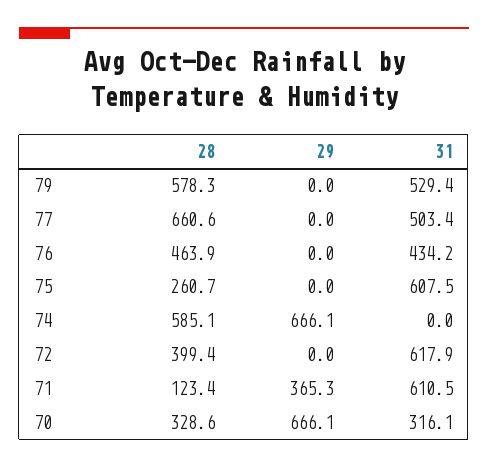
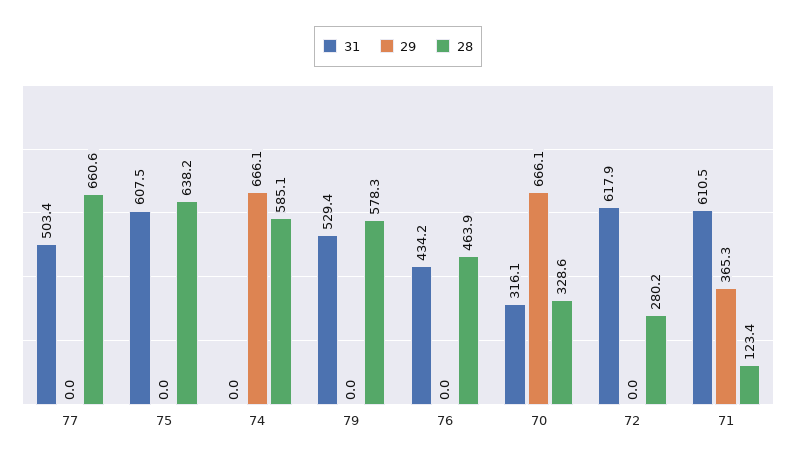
28, 75: 260.7 -> 638.2
28, 72: 399.4 -> 280.2

